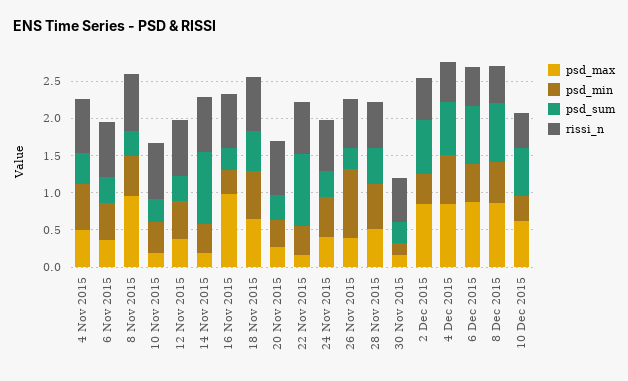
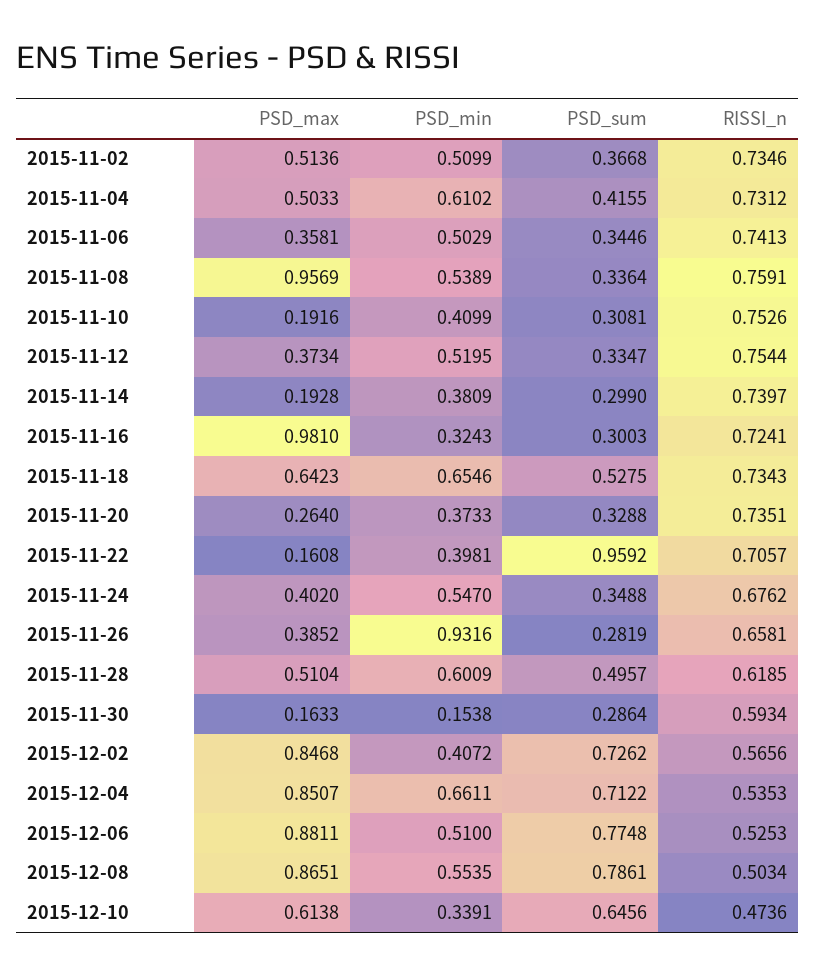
psd_sum, 14 Nov 2015: 1 -> 0.299
psd_max, 2015-11-02: none -> 0.5136
psd_min, 2015-11-02: none -> 0.5099
psd_sum, 2015-11-02: none -> 0.3668
rissi_n, 2015-11-02: none -> 0.7346

